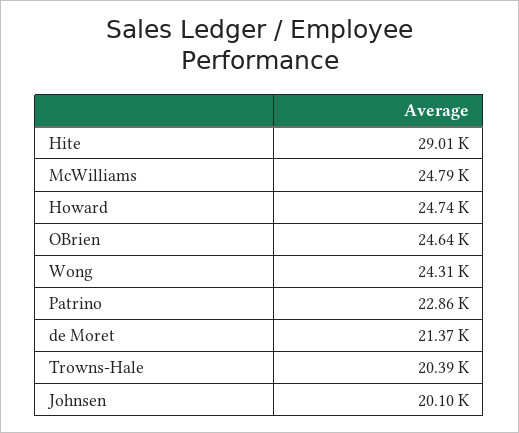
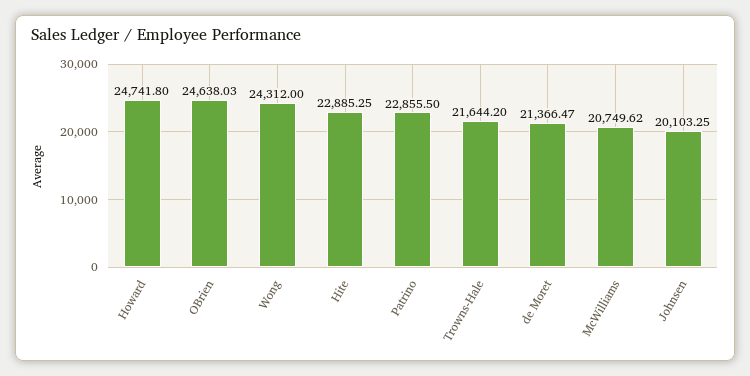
Hite: 29010 -> 22885.25
McWilliams: 24790 -> 20749.62
Trowns-Hale: 20390 -> 21644.2

